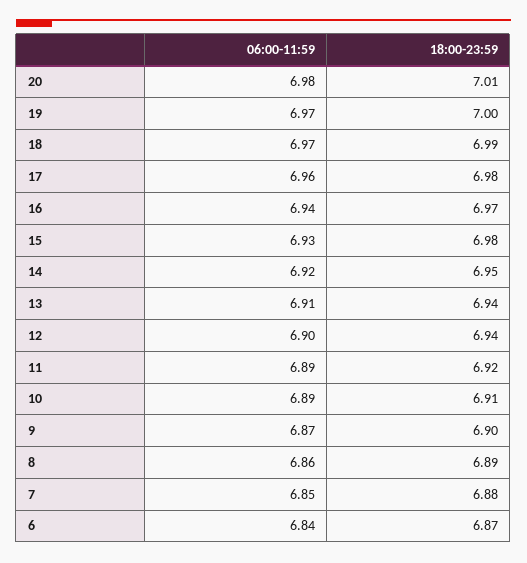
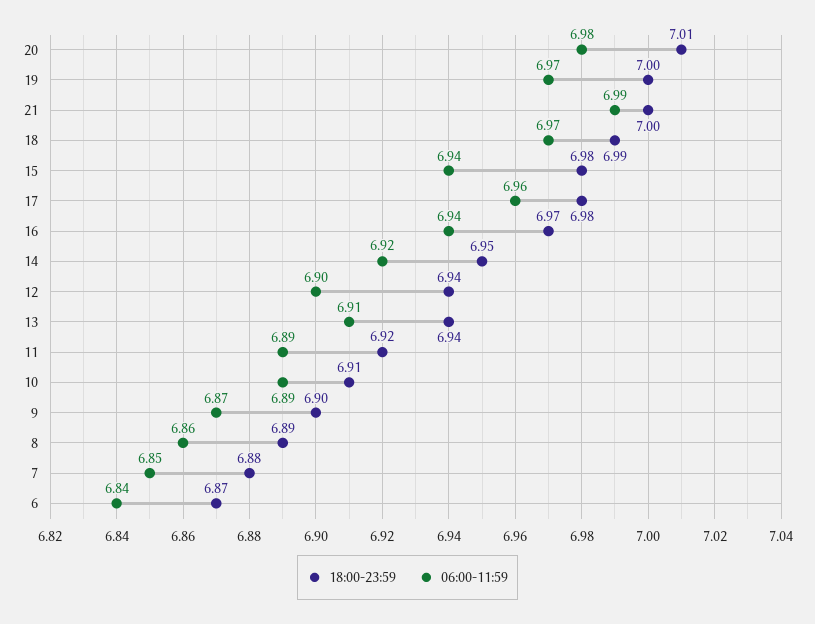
06:00-11:59, 15: 6.93 -> 6.94
18:00-23:59, 21: none -> 7
06:00-11:59, 21: none -> 6.99

